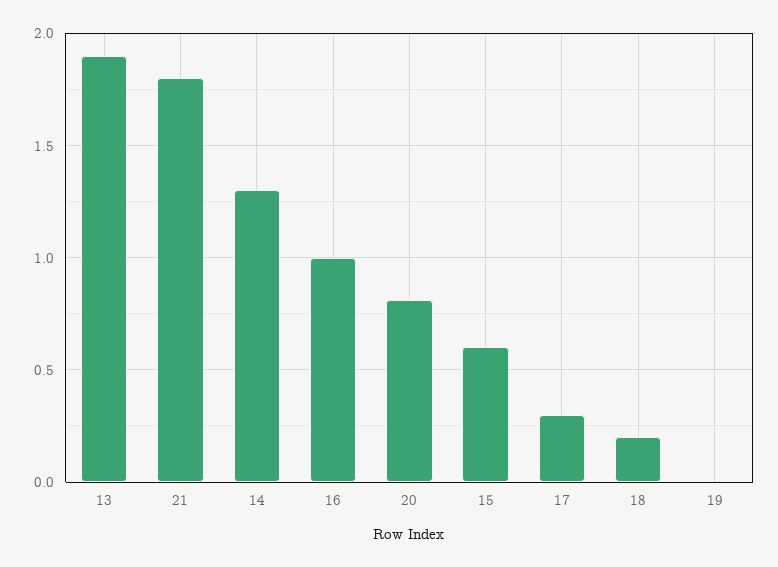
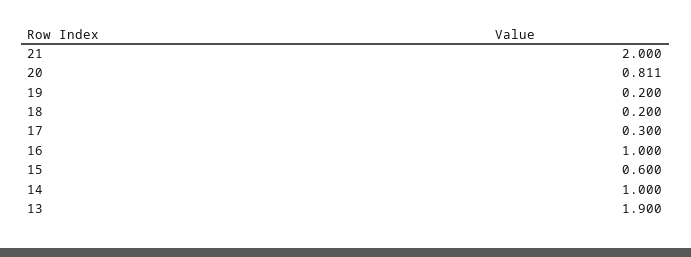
21: 1.8 -> 2
14: 1.3 -> 1
19: 0 -> 0.2

